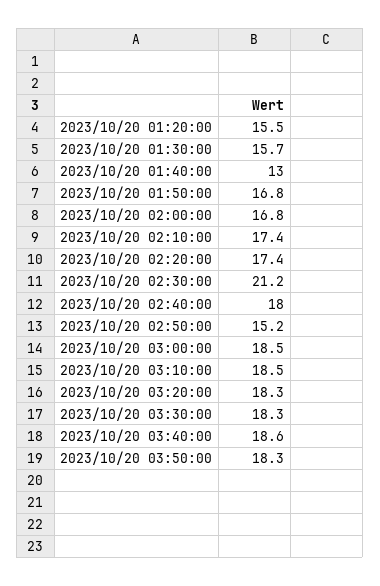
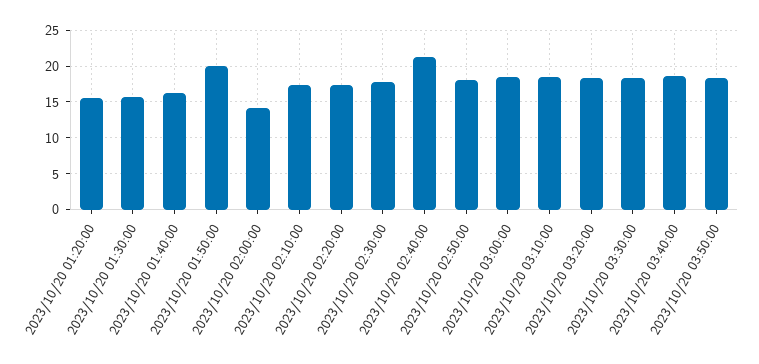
2023/10/20 01:40:00: 13 -> 16
2023/10/20 01:50:00: 16.8 -> 20
2023/10/20 02:00:00: 16.8 -> 14
2023/10/20 02:30:00: 21.2 -> 18
2023/10/20 02:40:00: 18 -> 21
2023/10/20 02:50:00: 15.2 -> 18

